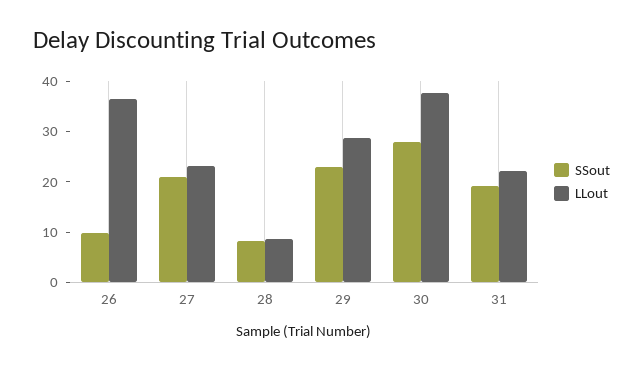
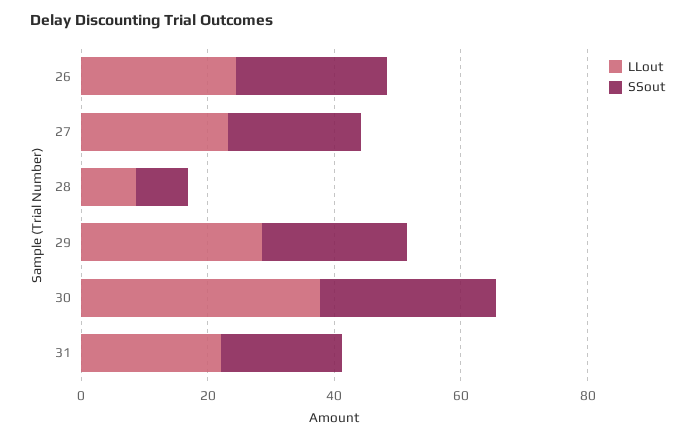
SSout, 26: 10 -> 25
LLout, 26: 36 -> 25

